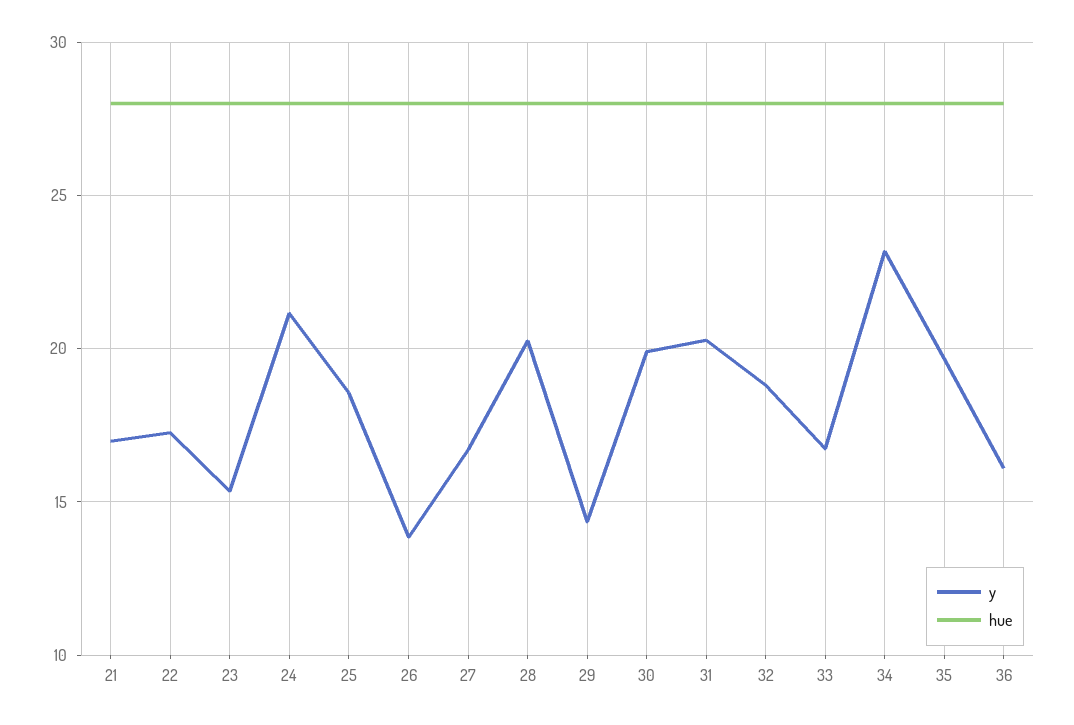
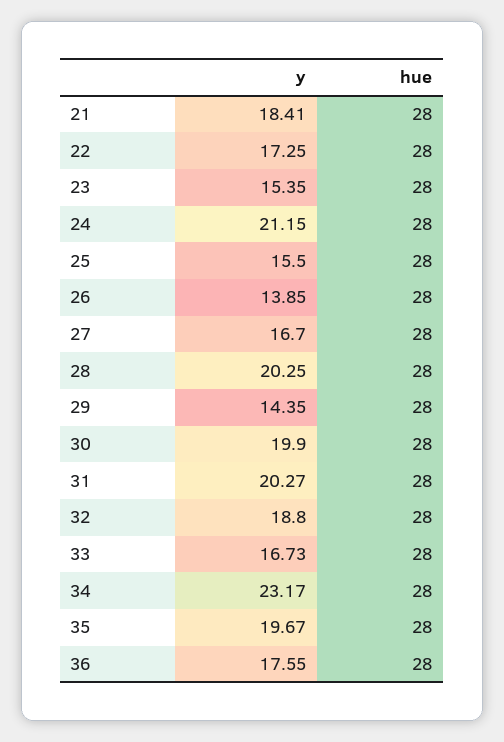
y, 21: 17 -> 18.41
y, 25: 18.5 -> 15.5
y, 36: 16 -> 17.55

